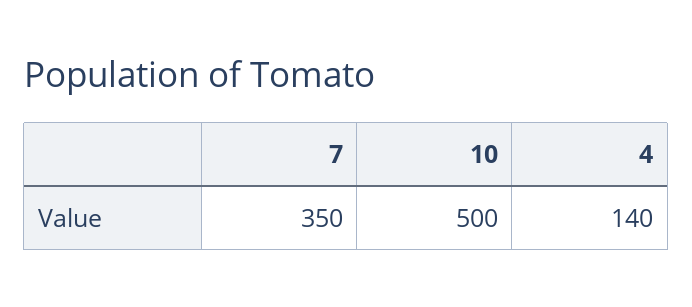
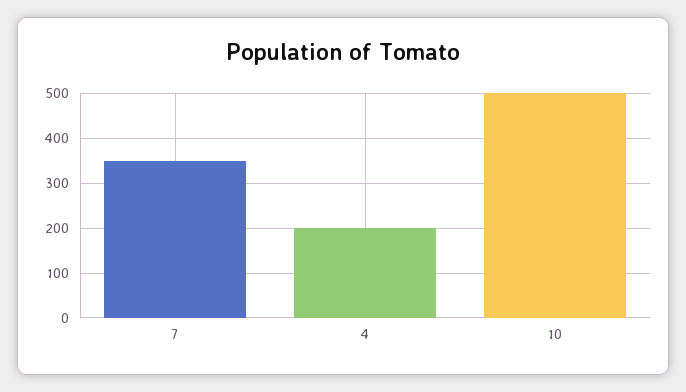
4: 140 -> 200

